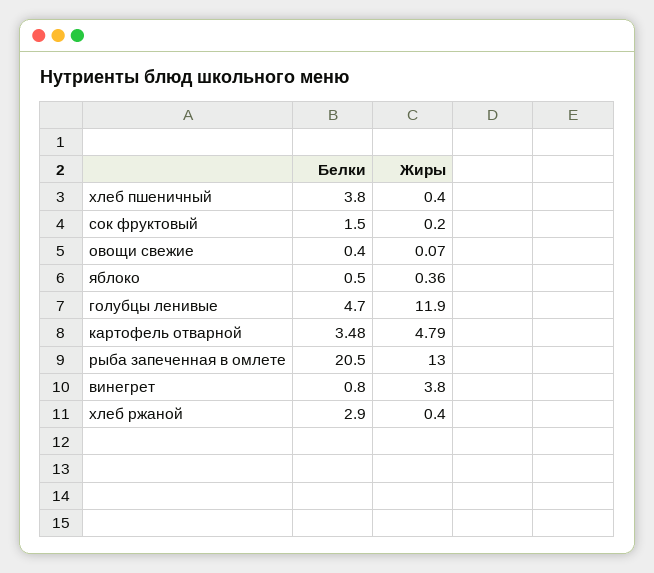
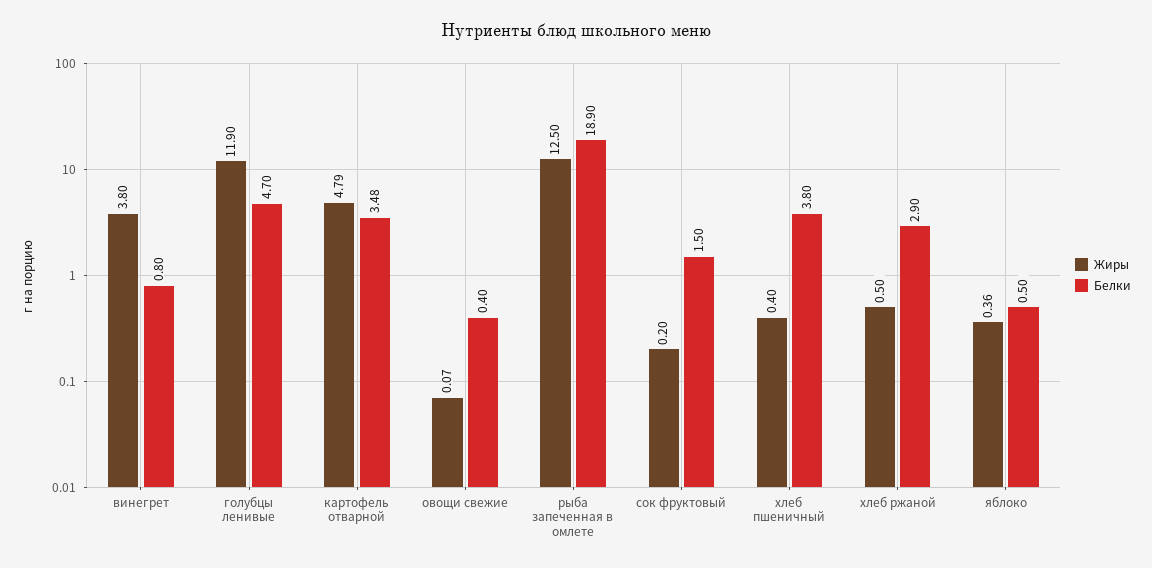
Белки, рыба запеченная в омлете: 20.5 -> 18.9
Жиры, рыба запеченная в омлете: 13 -> 12.5
Жиры, хлеб ржаной: 0.4 -> 0.5

